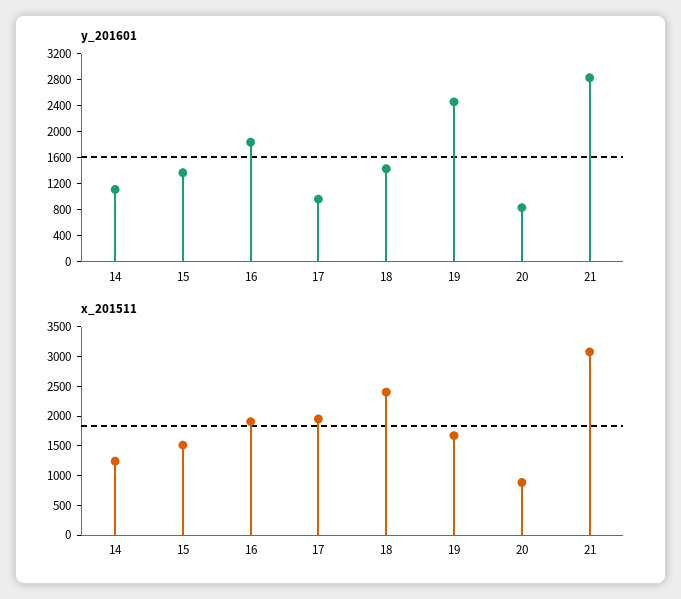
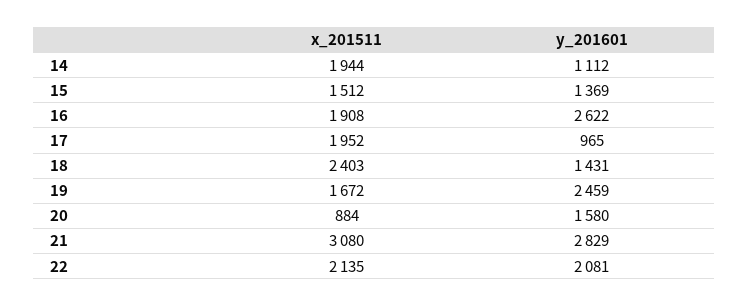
y_201601, 16: 1800 -> 2622
y_201601, 20: 800 -> 1580
x_201511, 14: 1250 -> 1944
x_201511, 22: none -> 2135
y_201601, 22: none -> 2081

